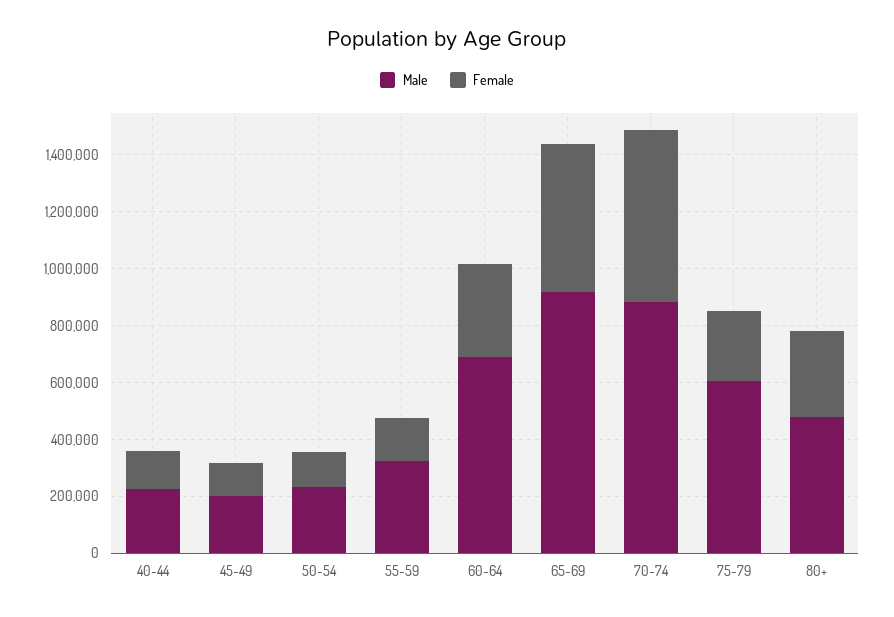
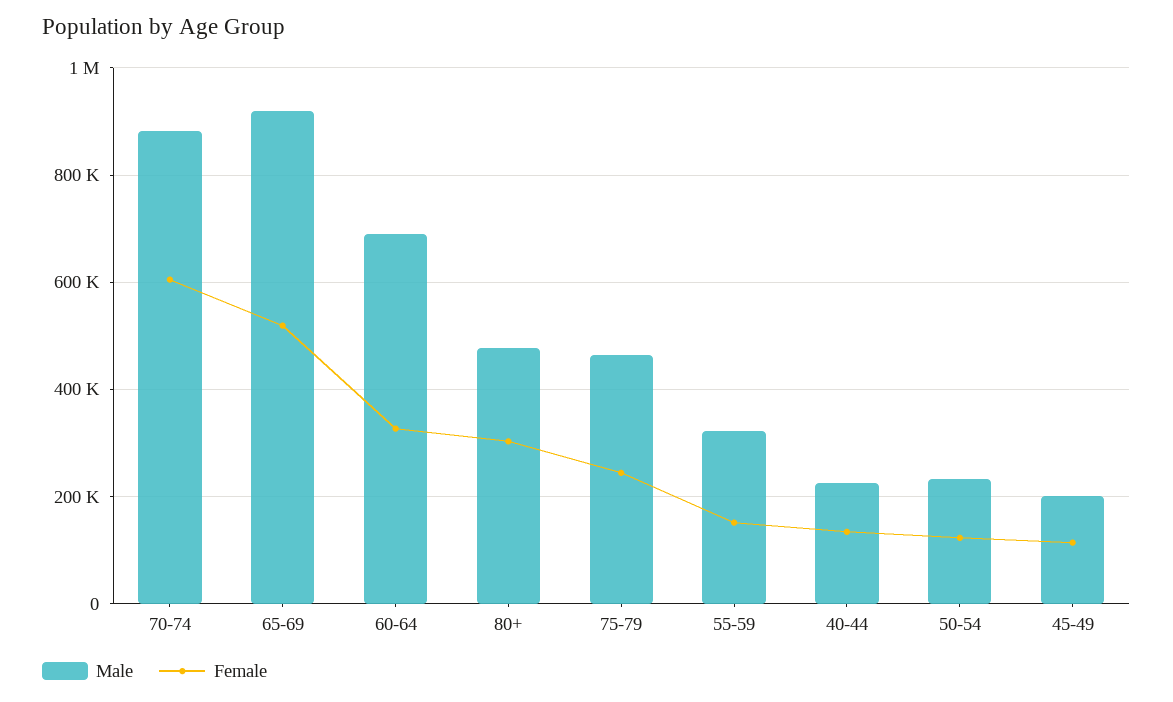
Male, 75-79: 600000 -> 460000

